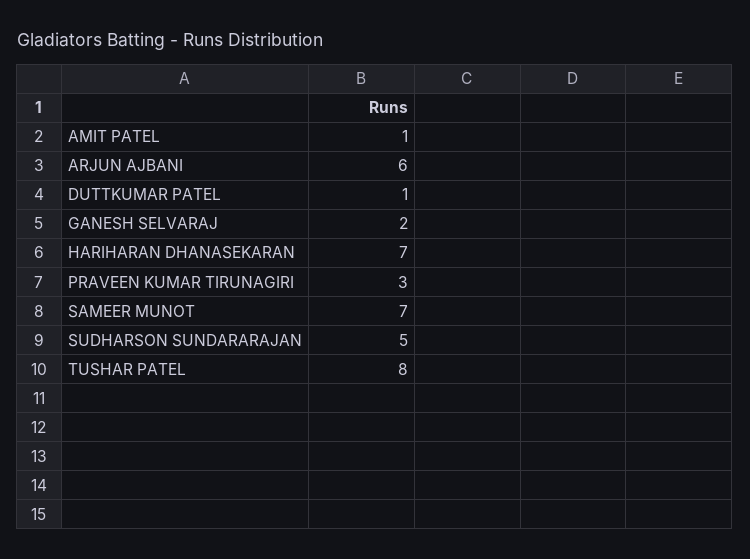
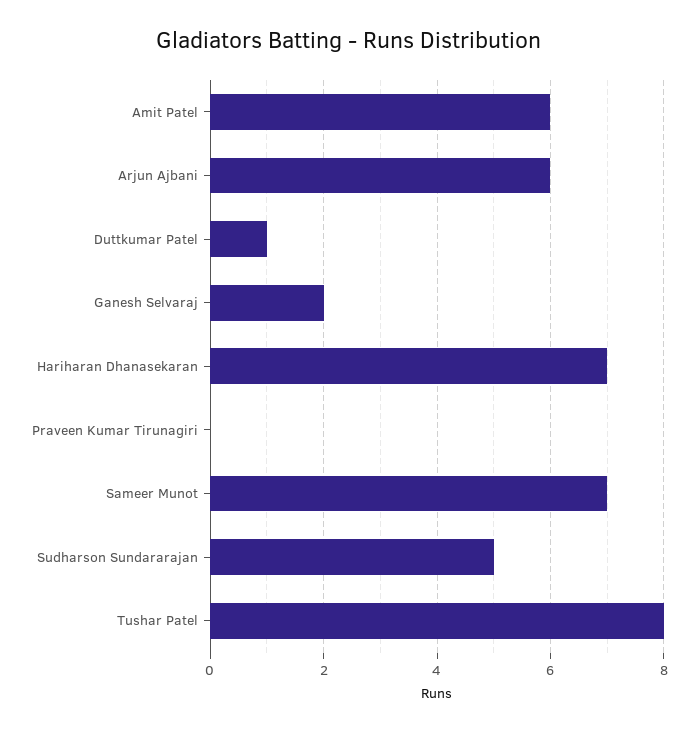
AMIT PATEL: 1 -> 6
PRAVEEN KUMAR TIRUNAGIRI: 3 -> 0

